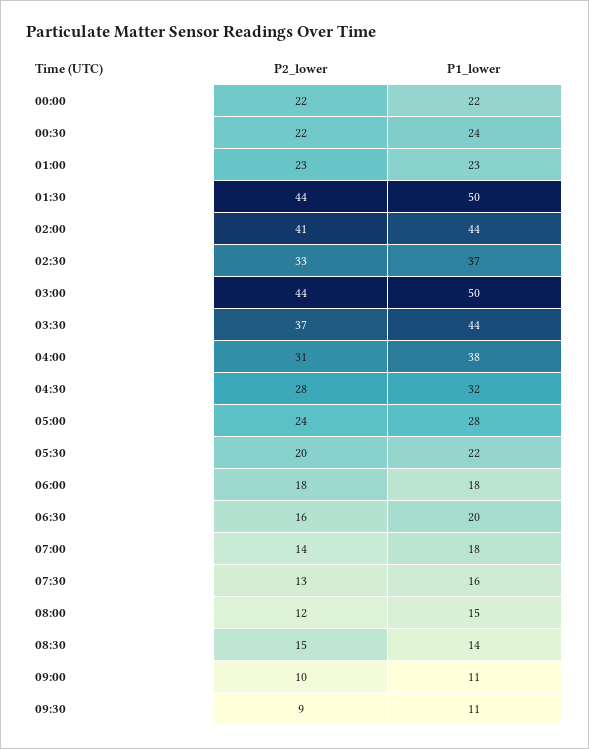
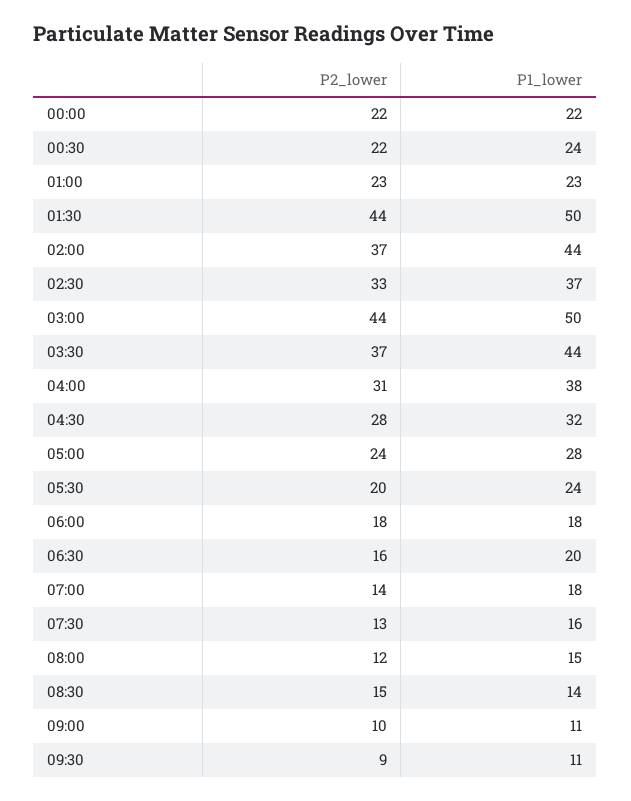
P2_lower, 02:00: 41 -> 37
P1_lower, 05:30: 22 -> 24

